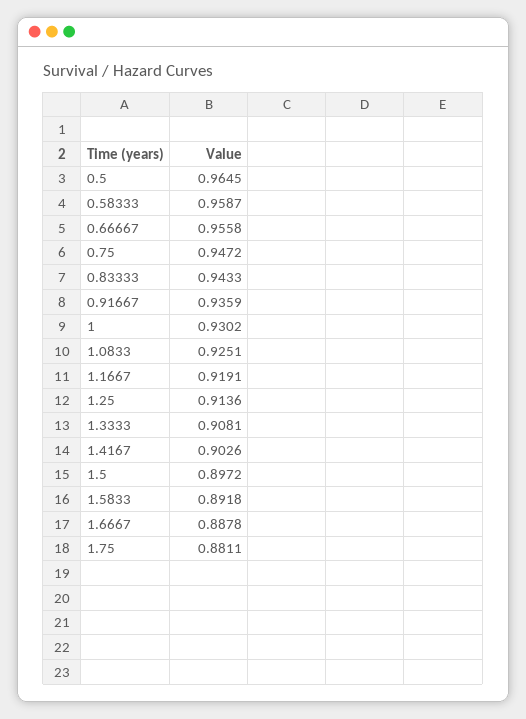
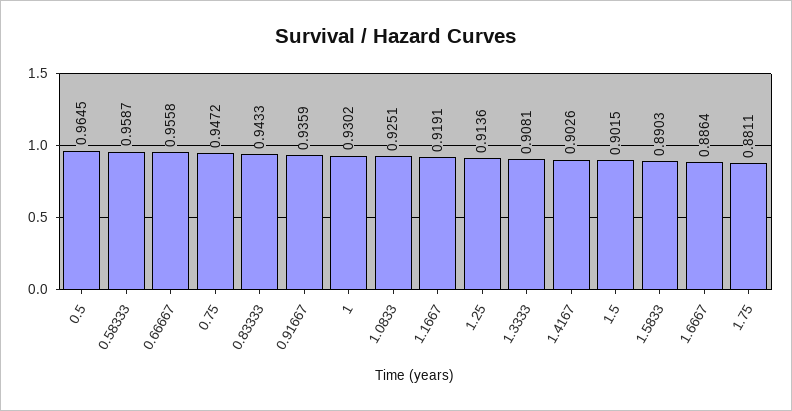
1.5: 0.8972 -> 0.9015
1.5833: 0.8918 -> 0.8903
1.6667: 0.8878 -> 0.8864

